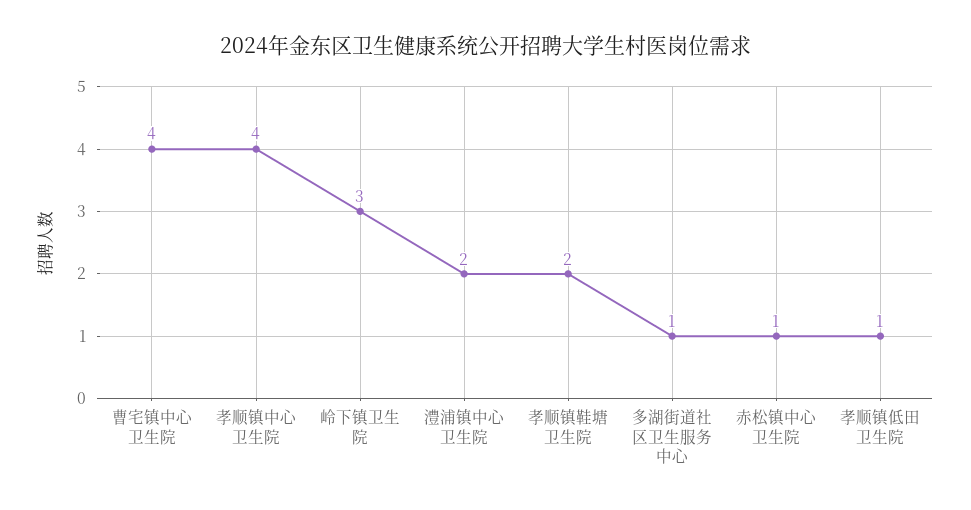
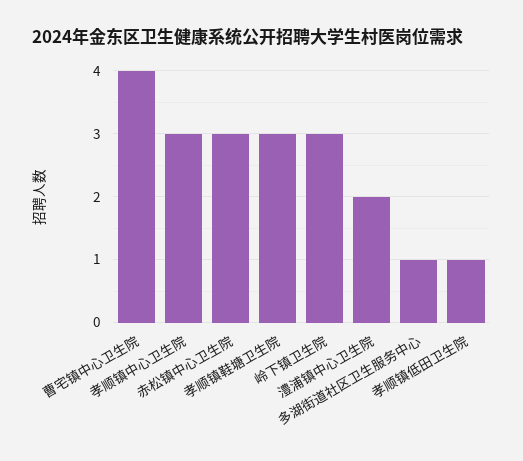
孝顺镇中心卫生院: 4 -> 3
孝顺镇鞋塘卫生院: 2 -> 3
赤松镇中心卫生院: 1 -> 3

